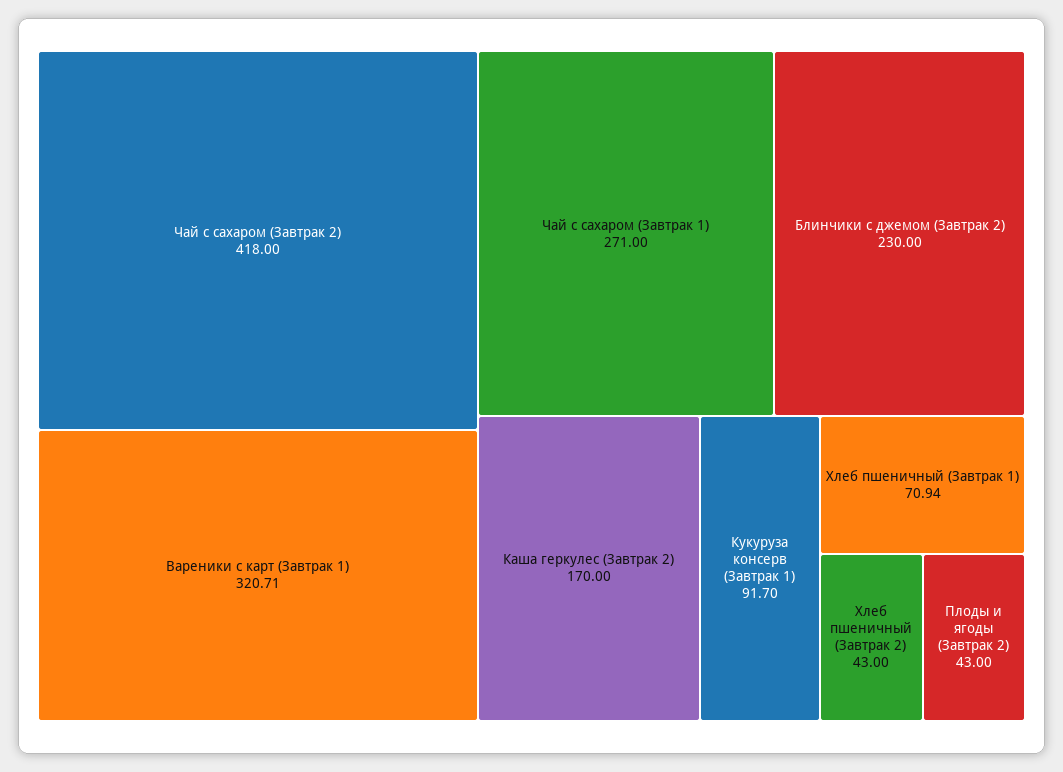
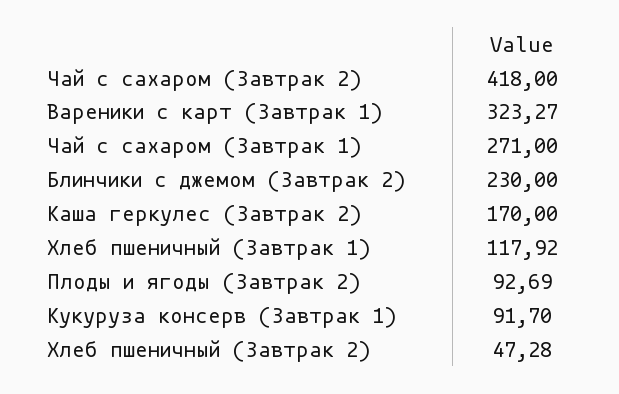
Вареники с карт (Завтрак 1): 320.71 -> 323.27
Хлеб пшеничный (Завтрак 1): 70.94 -> 117.92
Хлеб пшеничный (Завтрак 2): 43 -> 47.28
Плоды и ягоды (Завтрак 2): 43 -> 92.69

